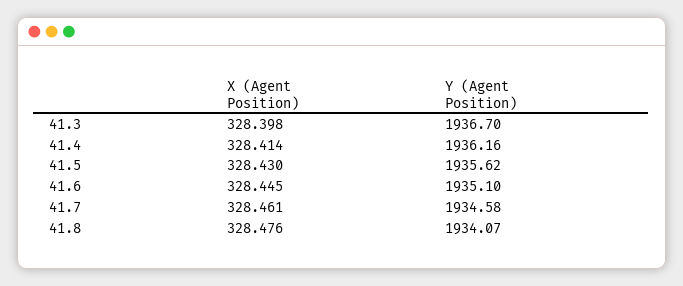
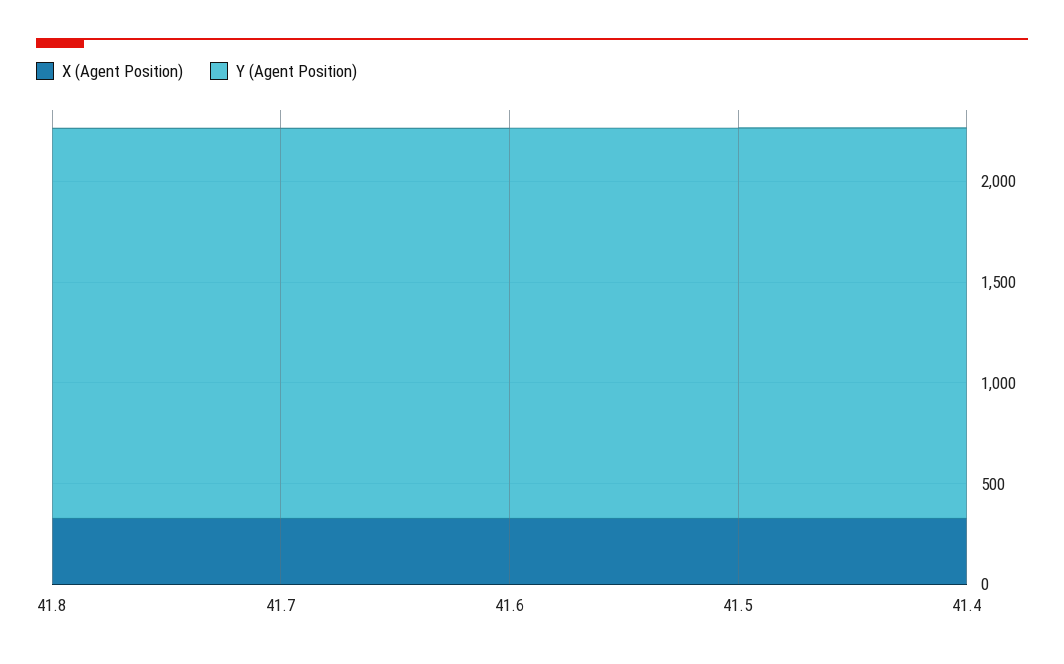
X (Agent Position), 41.3: 328.398 -> none
Y (Agent Position), 41.3: 1936.7 -> none

